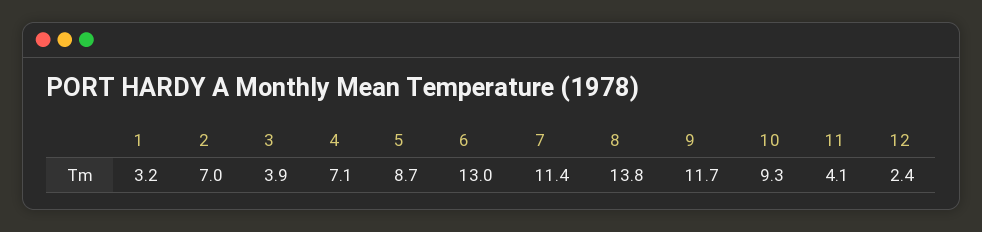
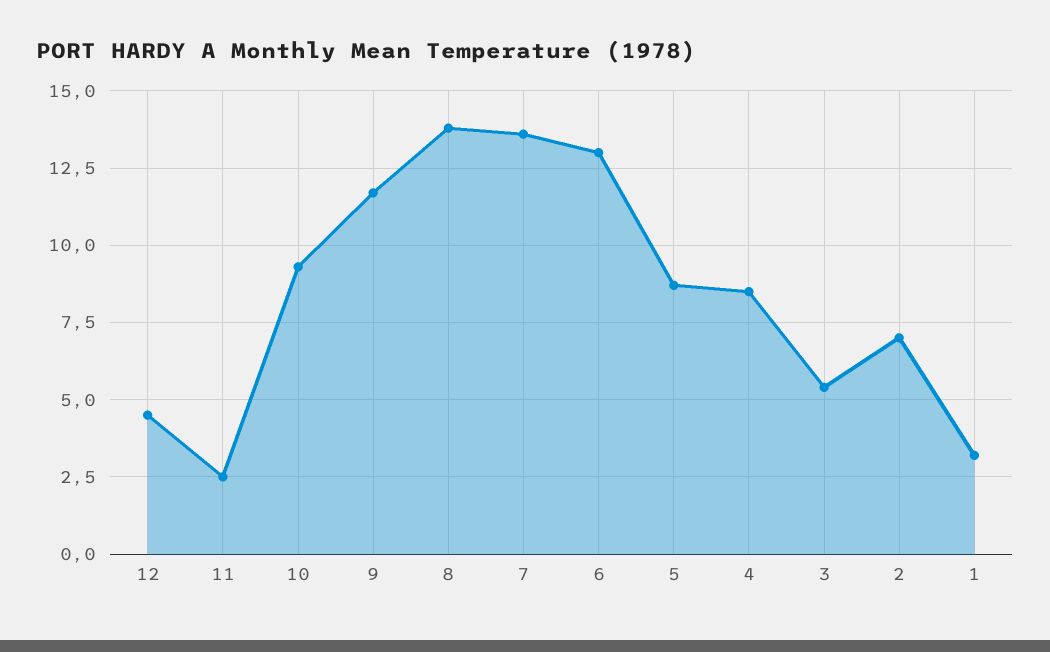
3: 3.9 -> 5.5
4: 7.1 -> 8.5
7: 11.4 -> 13.5
11: 4.1 -> 2.5
12: 2.4 -> 4.5

